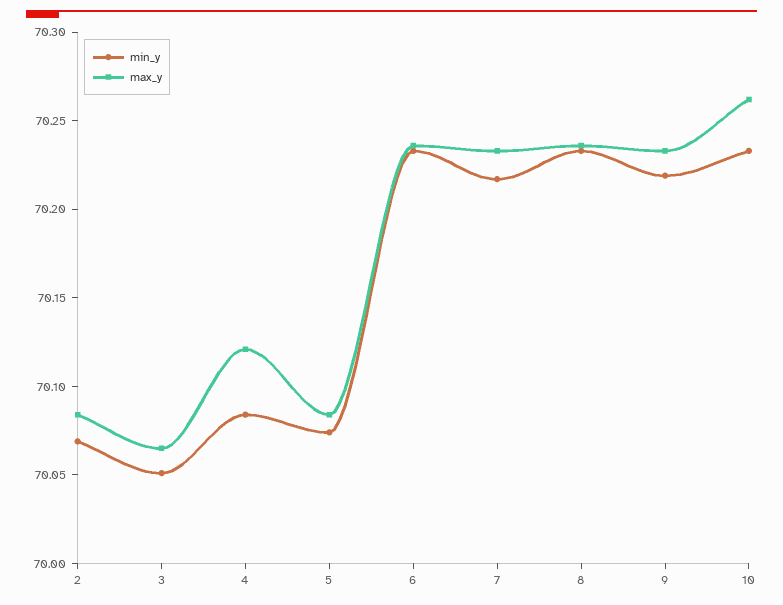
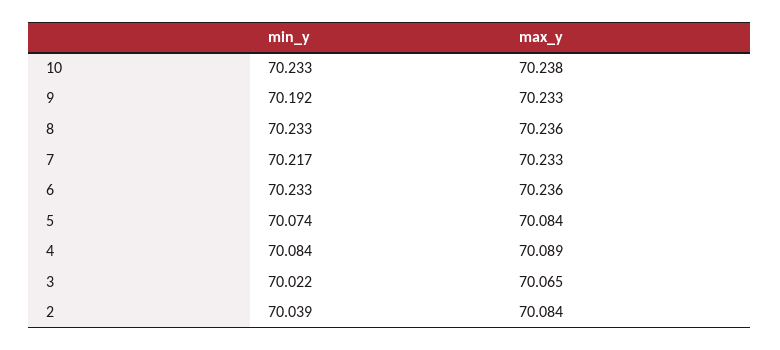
min_y, 2: 70.07 -> 70.039
min_y, 3: 70.05 -> 70.022
max_y, 4: 70.12 -> 70.089
min_y, 9: 70.22 -> 70.192
max_y, 10: 70.26 -> 70.238

